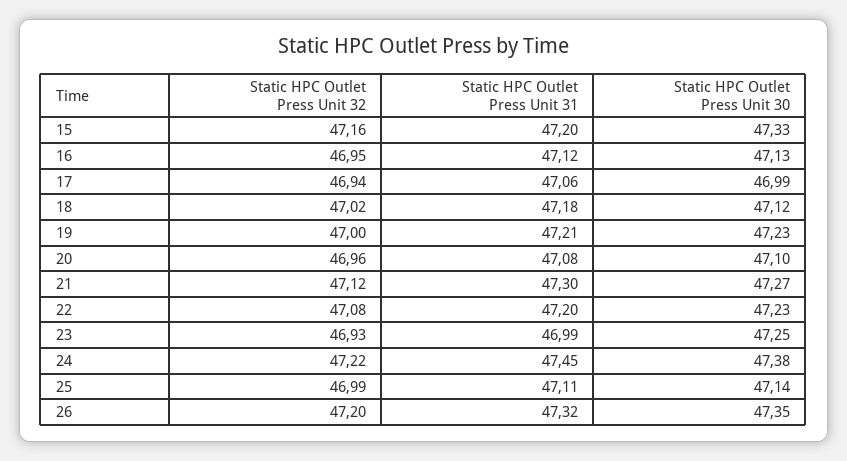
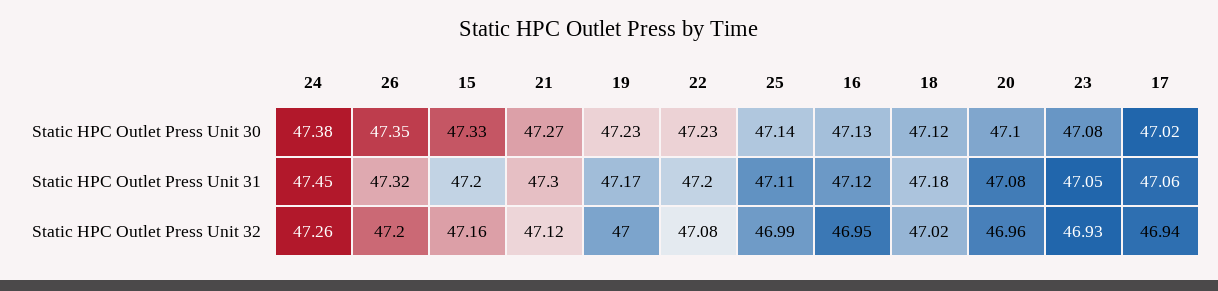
Static HPC Outlet Press Unit 30, 17: 46.99 -> 47.02
Static HPC Outlet Press Unit 31, 19: 47.21 -> 47.17
Static HPC Outlet Press Unit 31, 23: 46.99 -> 47.05
Static HPC Outlet Press Unit 30, 23: 47.25 -> 47.08
Static HPC Outlet Press Unit 32, 24: 47.22 -> 47.26

